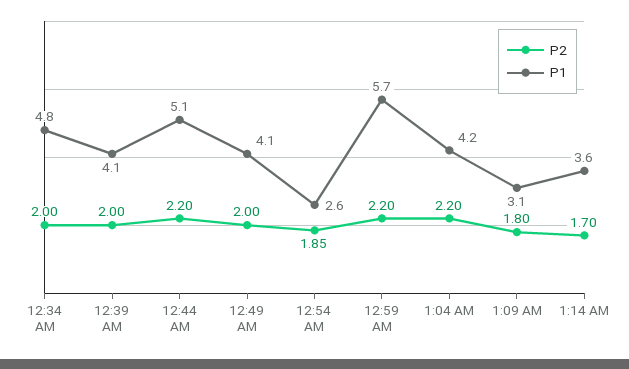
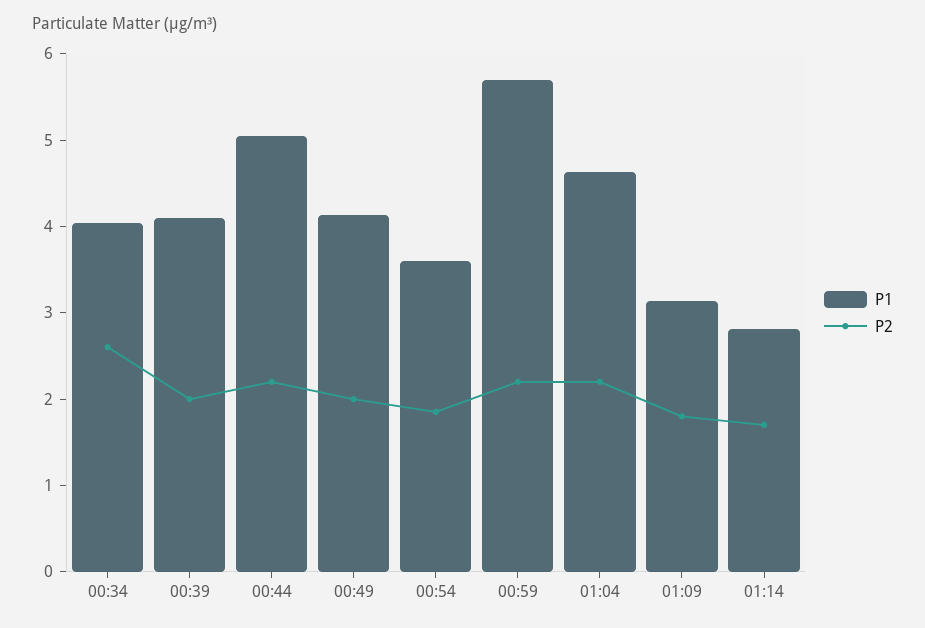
P2, 12:34 AM: 2 -> 2.6
P1, 12:34 AM: 4.8 -> 4
P1, 12:54 AM: 2.6 -> 3.6
P1, 1:04 AM: 4.2 -> 4.6
P1, 1:14 AM: 3.6 -> 2.8

